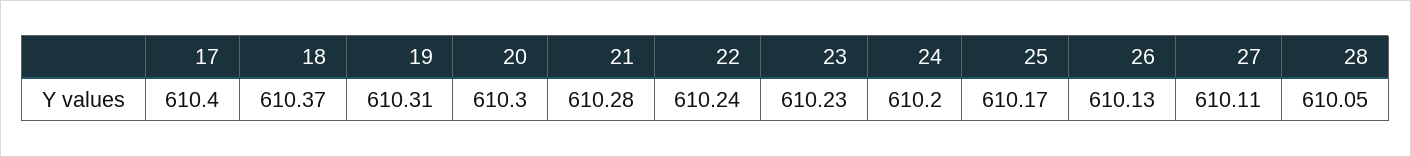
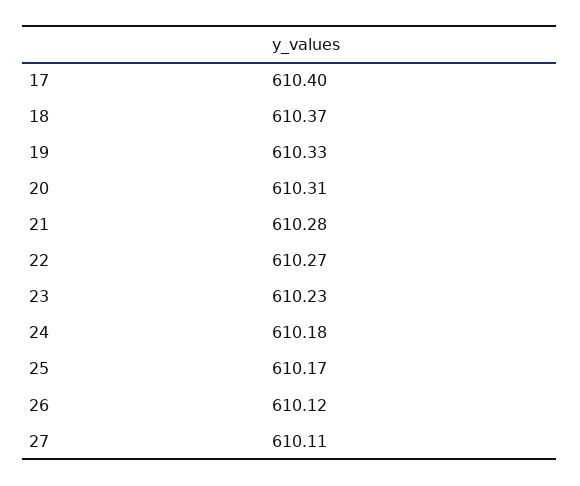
19: 610.31 -> 610.33
20: 610.3 -> 610.31
22: 610.24 -> 610.27
24: 610.2 -> 610.18
26: 610.13 -> 610.12
28: 610.05 -> none

